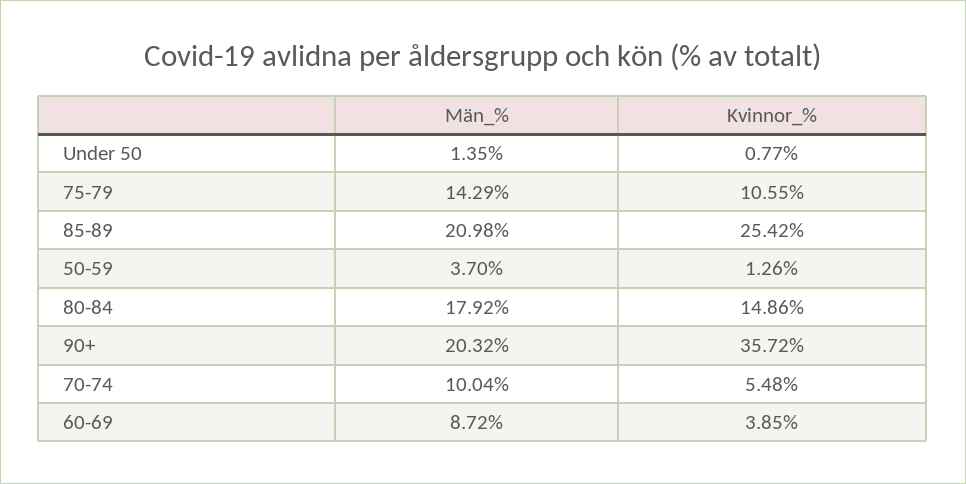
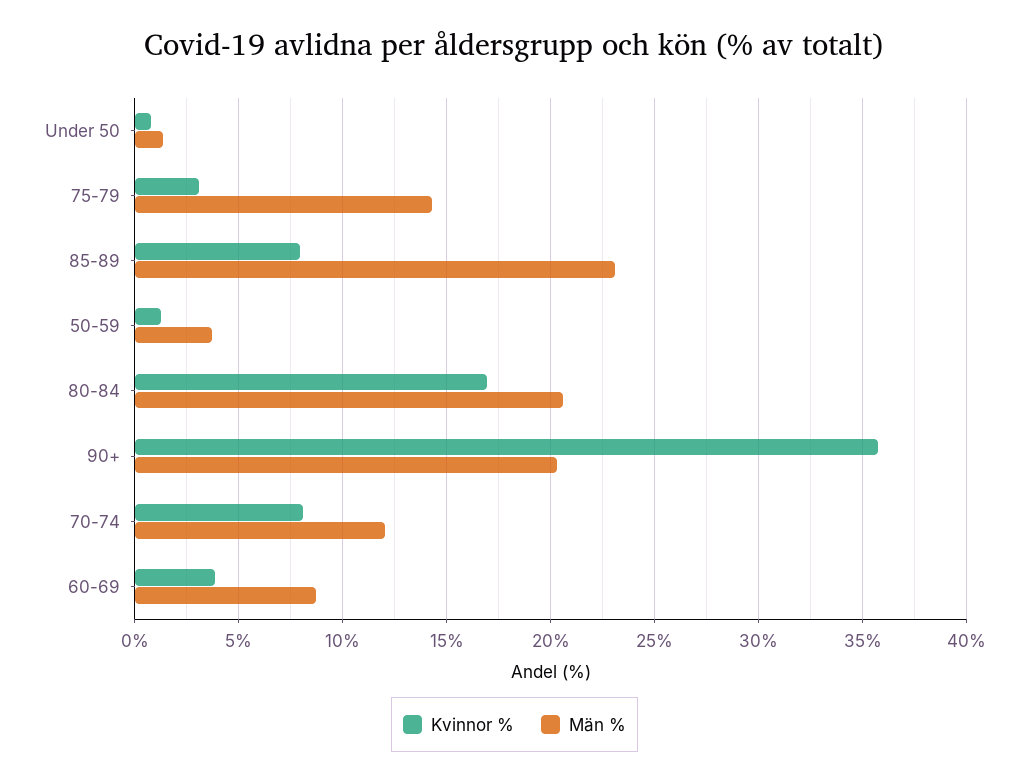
Kvinnor_%, 75-79: 10.55 -> 3
Män_%, 85-89: 20.98 -> 23
Kvinnor_%, 85-89: 25.42 -> 8
Män_%, 80-84: 17.92 -> 20.5
Kvinnor_%, 80-84: 14.86 -> 17
Män_%, 70-74: 10.04 -> 12
Kvinnor_%, 70-74: 5.48 -> 8

